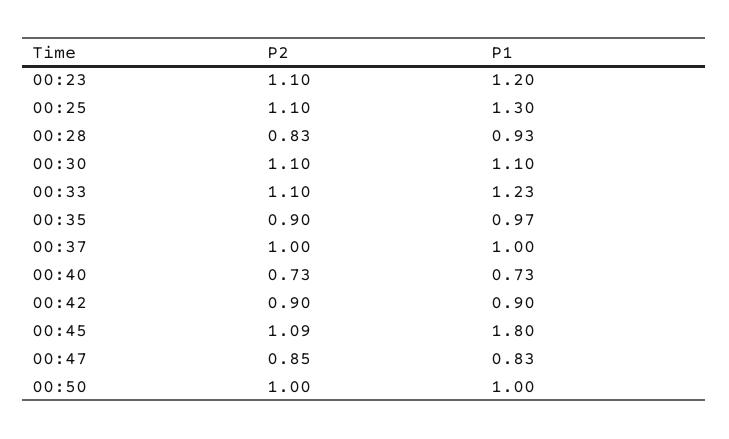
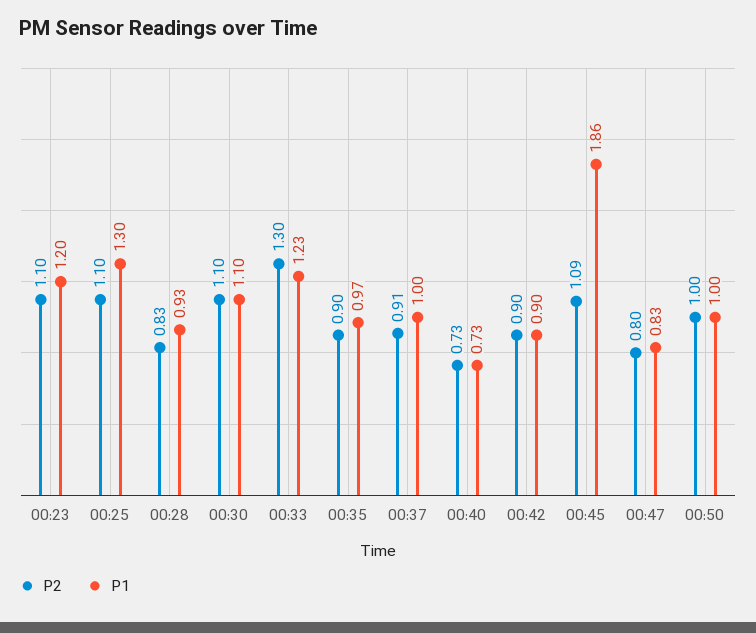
P2, 00:33: 1.1 -> 1.3
P2, 00:37: 1 -> 0.91
P1, 00:45: 1.8 -> 1.86
P2, 00:47: 0.85 -> 0.8

